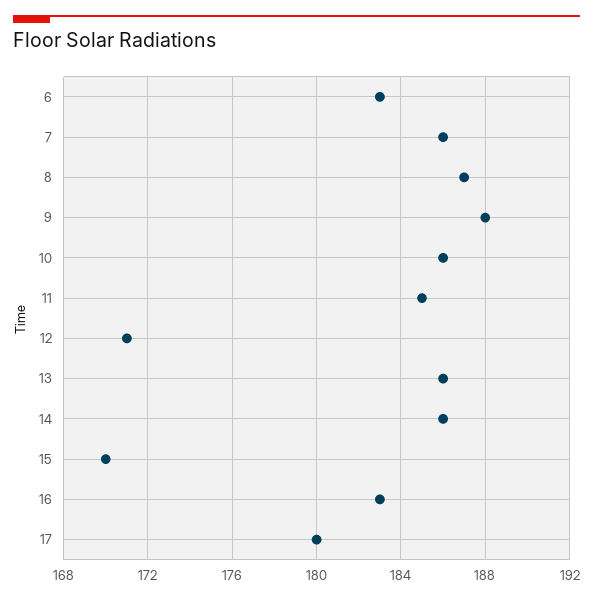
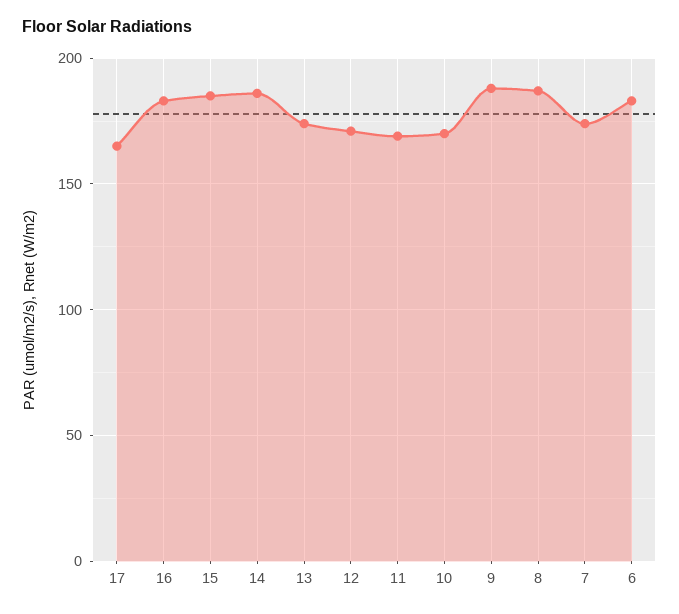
7: 186 -> 175
10: 186 -> 170
11: 185 -> 170
13: 186 -> 175
15: 170 -> 185
17: 180 -> 165

